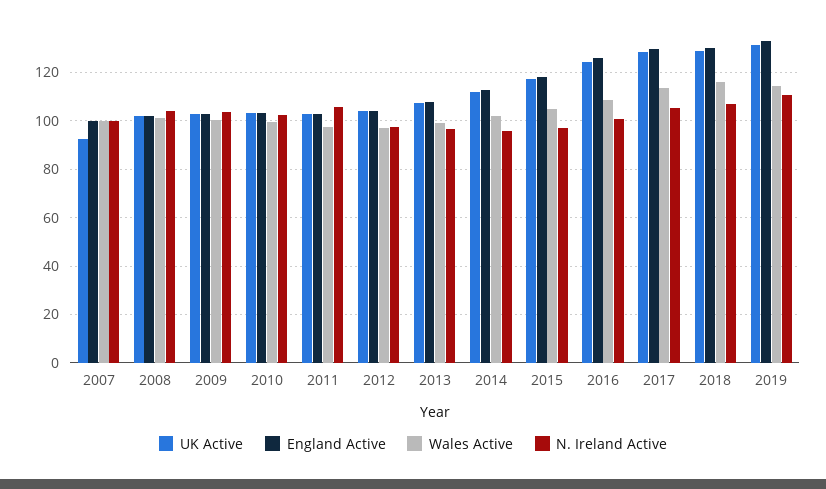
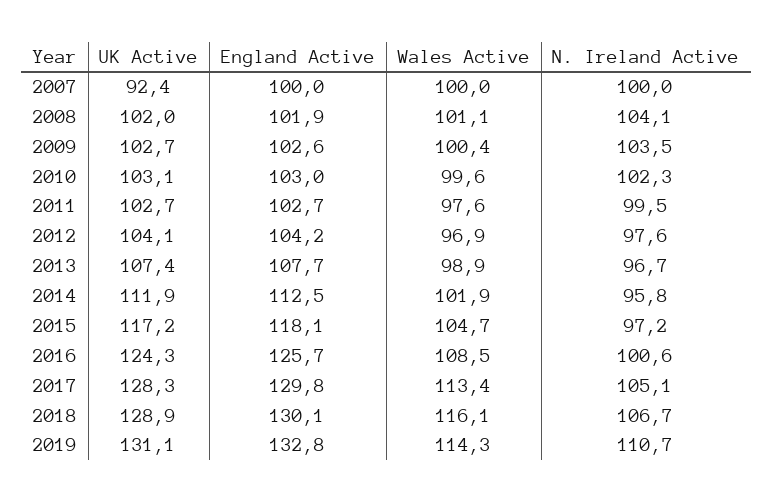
N. Ireland Active, 2011: 105 -> 99.5

